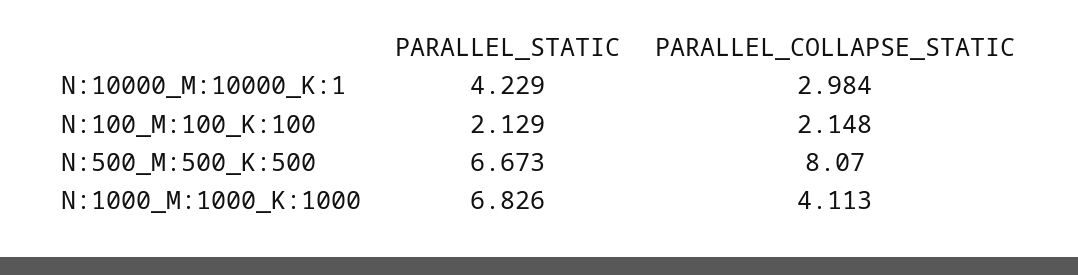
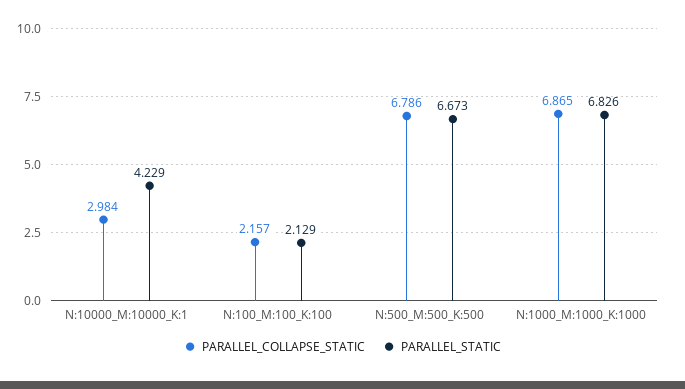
PARALLEL_COLLAPSE_STATIC, N:100_M:100_K:100: 2.148 -> 2.157
PARALLEL_COLLAPSE_STATIC, N:500_M:500_K:500: 8.07 -> 6.786
PARALLEL_COLLAPSE_STATIC, N:1000_M:1000_K:1000: 4.113 -> 6.865

